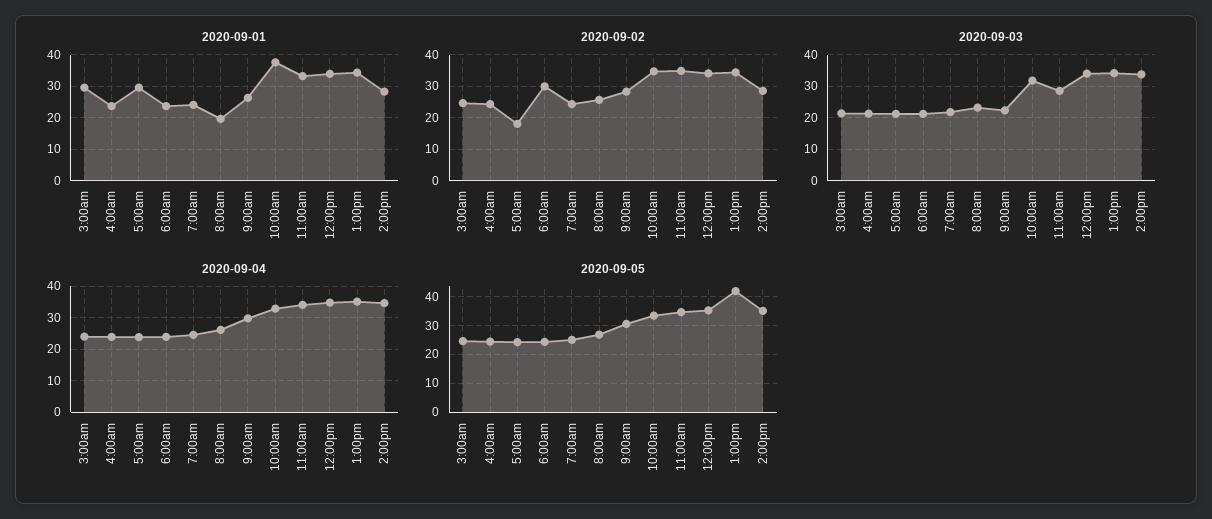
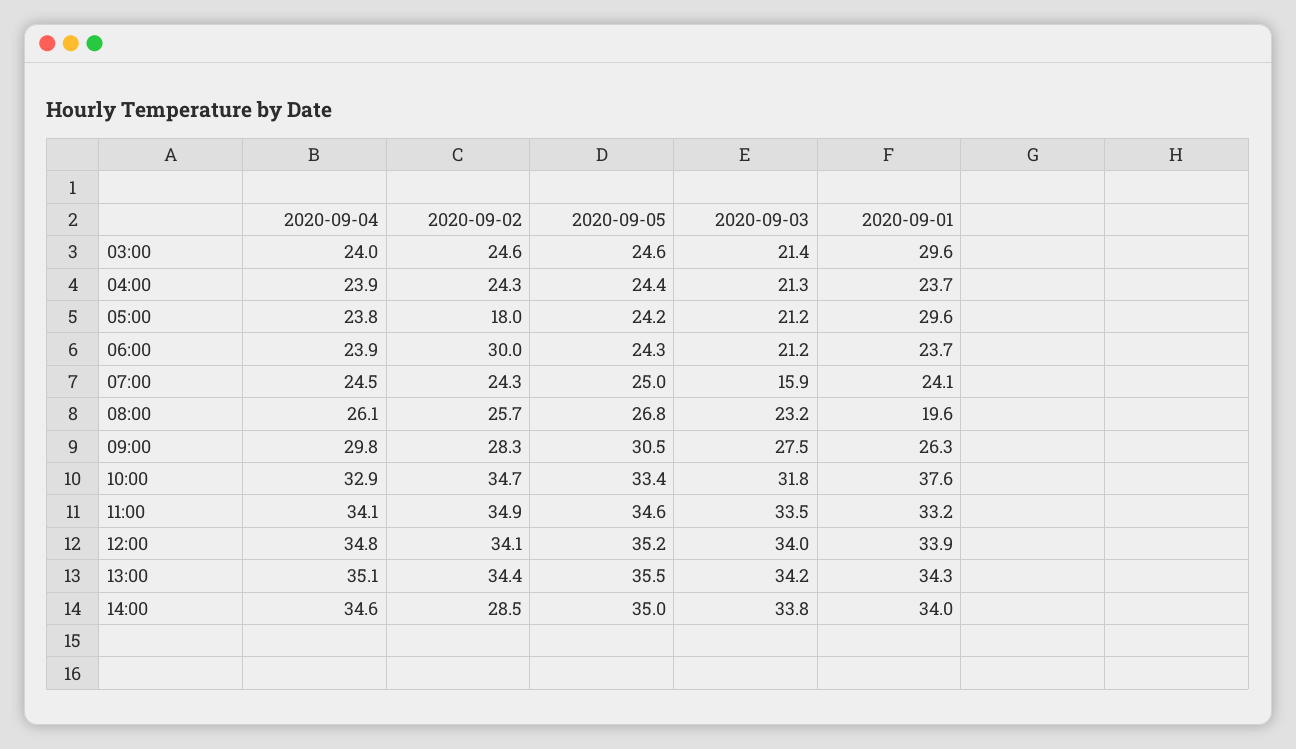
2020-09-01, 2:00pm: 28 -> 34
2020-09-03, 7:00am: 22 -> 15.9
2020-09-03, 9:00am: 22 -> 27.5
2020-09-03, 11:00am: 28 -> 33.5
2020-09-05, 1:00pm: 42.5 -> 35.5

